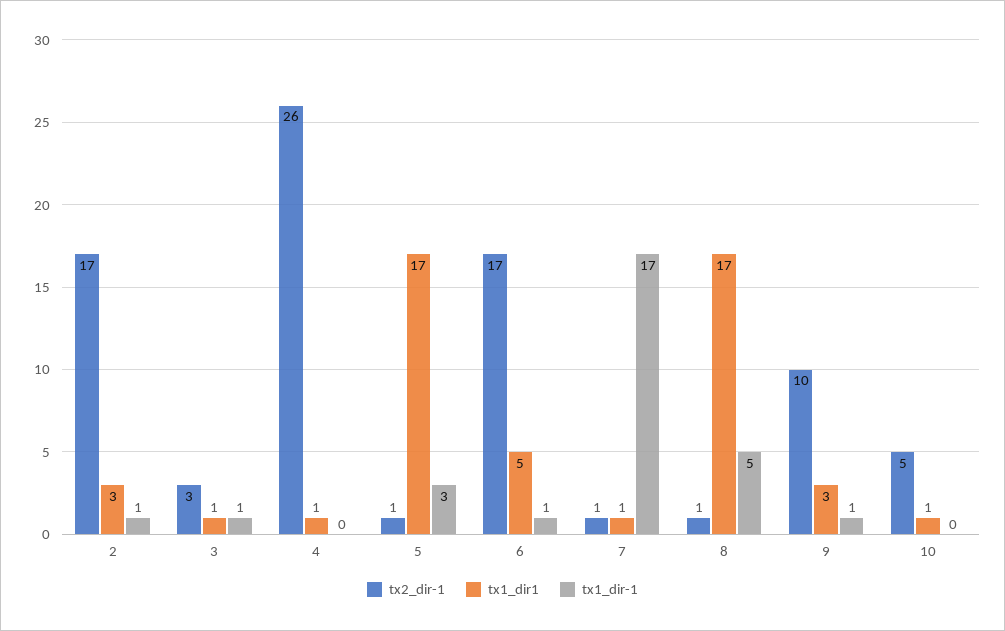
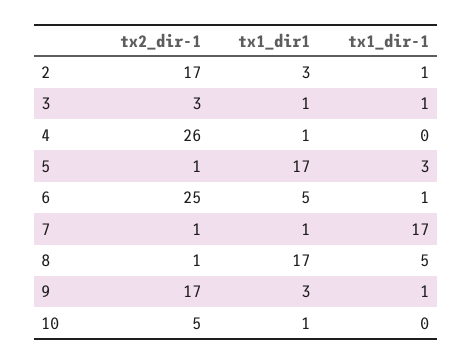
tx2_dir-1, 6: 17 -> 25
tx2_dir-1, 9: 10 -> 17

